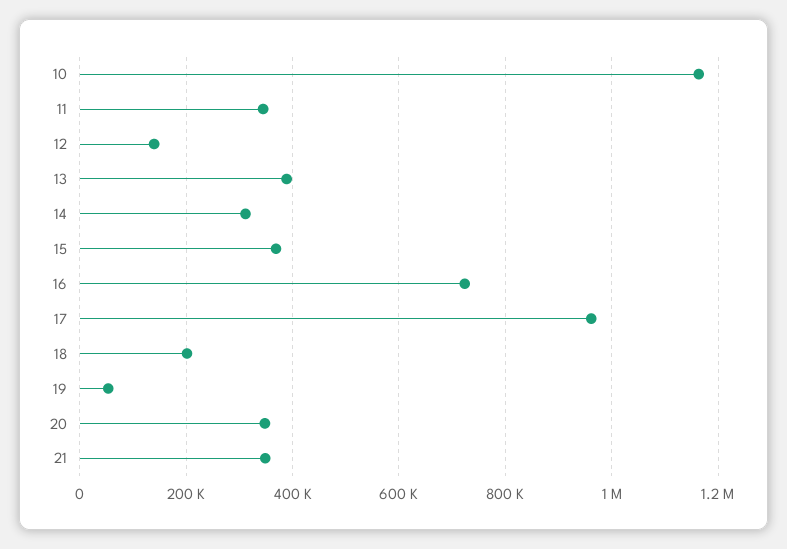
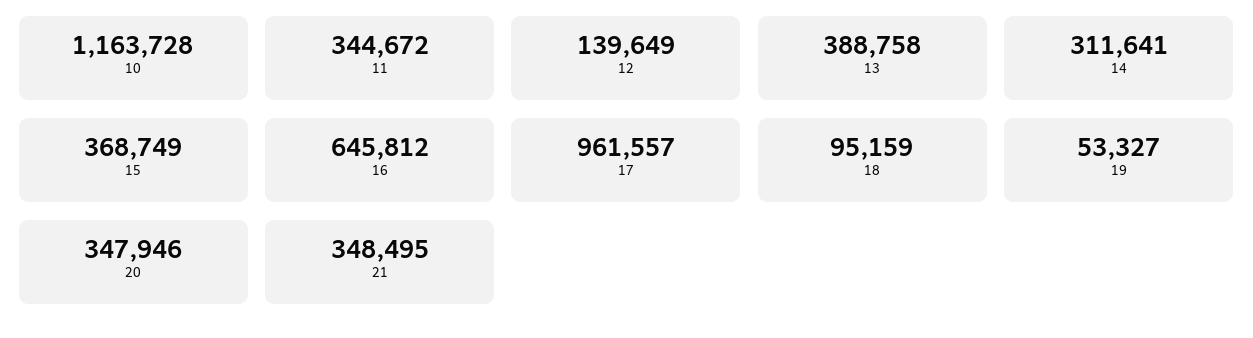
16: 720000 -> 645812
18: 200000 -> 95159

